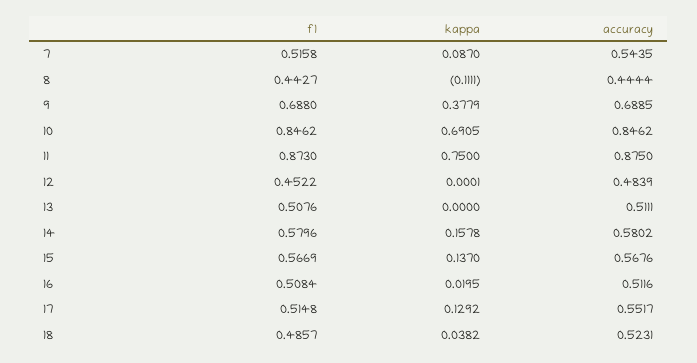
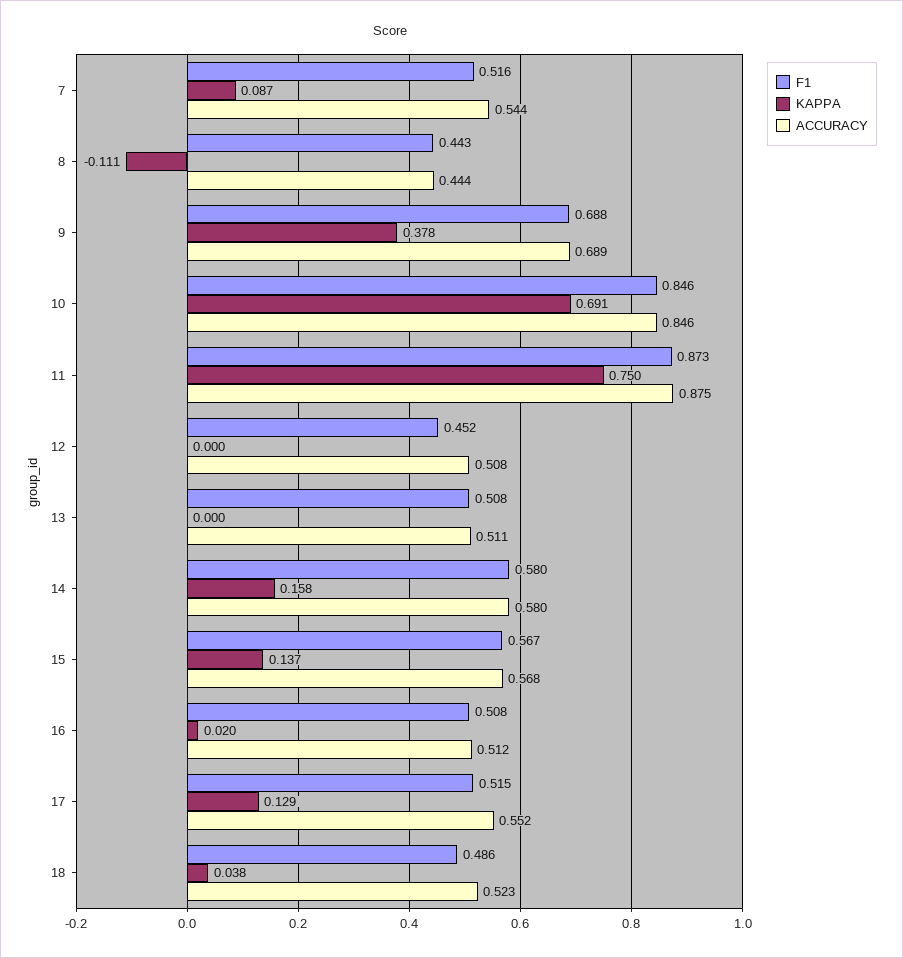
accuracy, 12: 0.4839 -> 0.508

